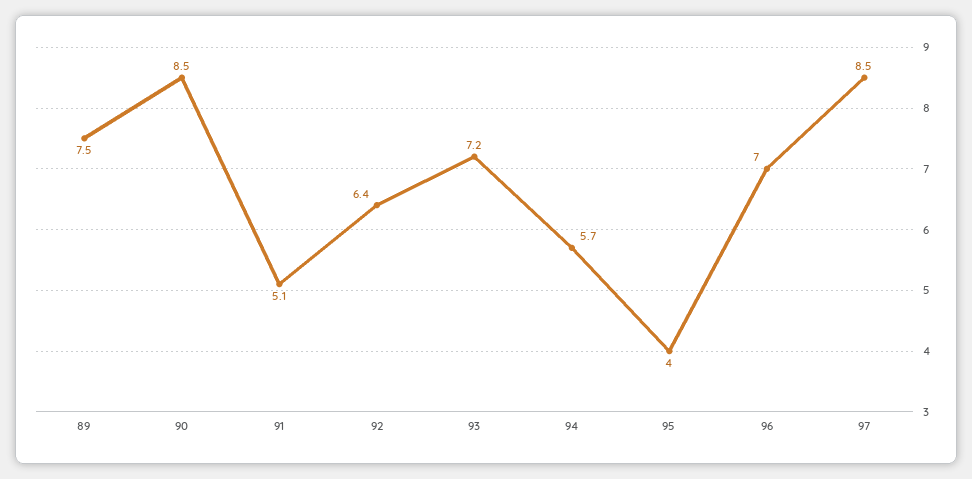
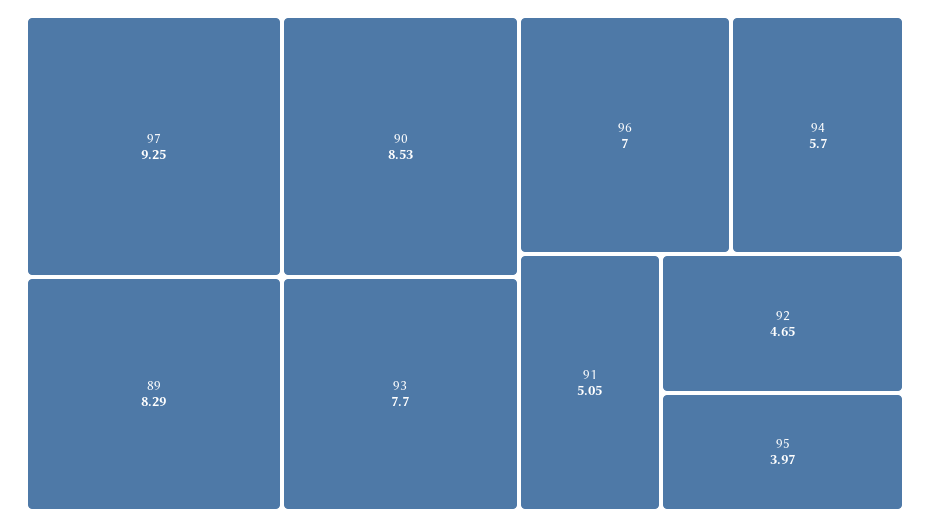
89: 7.5 -> 8.29
92: 6.4 -> 4.65
93: 7.2 -> 7.7
97: 8.5 -> 9.25

